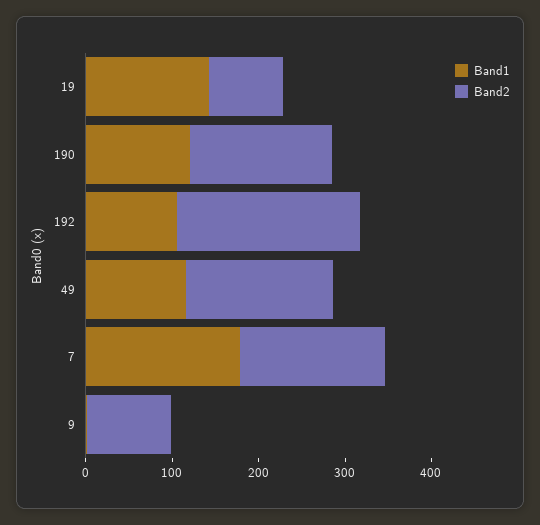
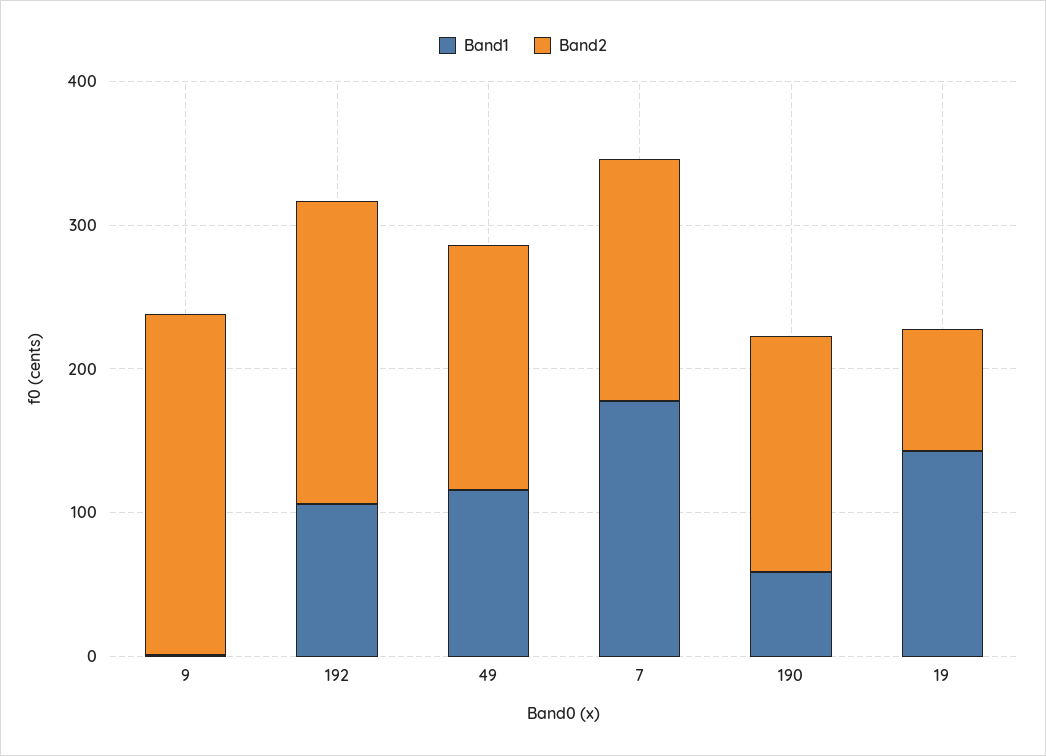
Band1, 190: 120 -> 60
Band2, 9: 100 -> 240

